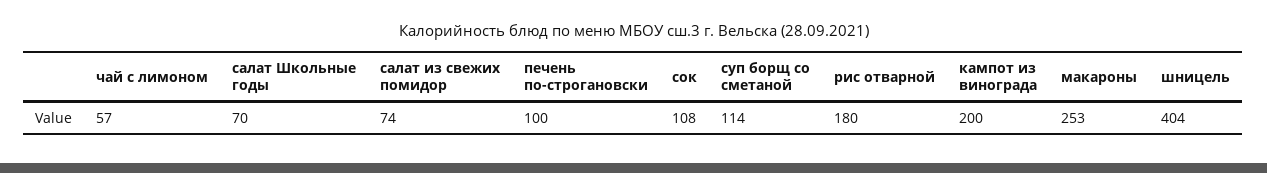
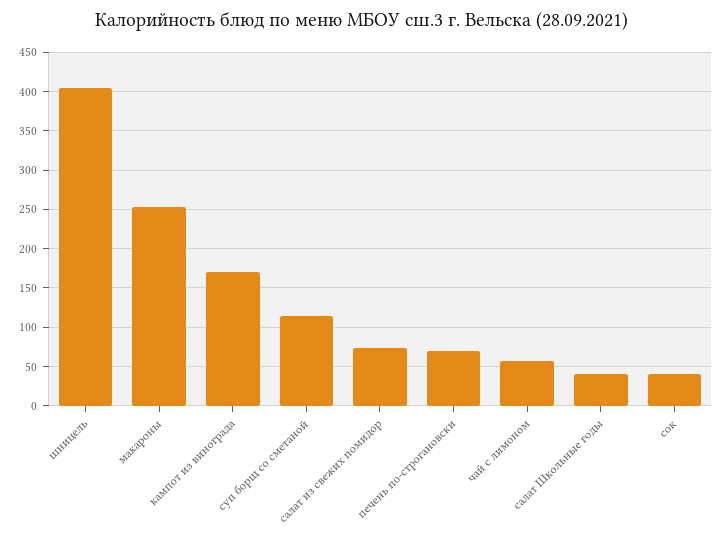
салат Школьные годы: 70 -> 40
печень по-строгановски: 100 -> 70
сок: 108 -> 40
рис отварной: 180 -> none
кампот из винограда: 200 -> 170

